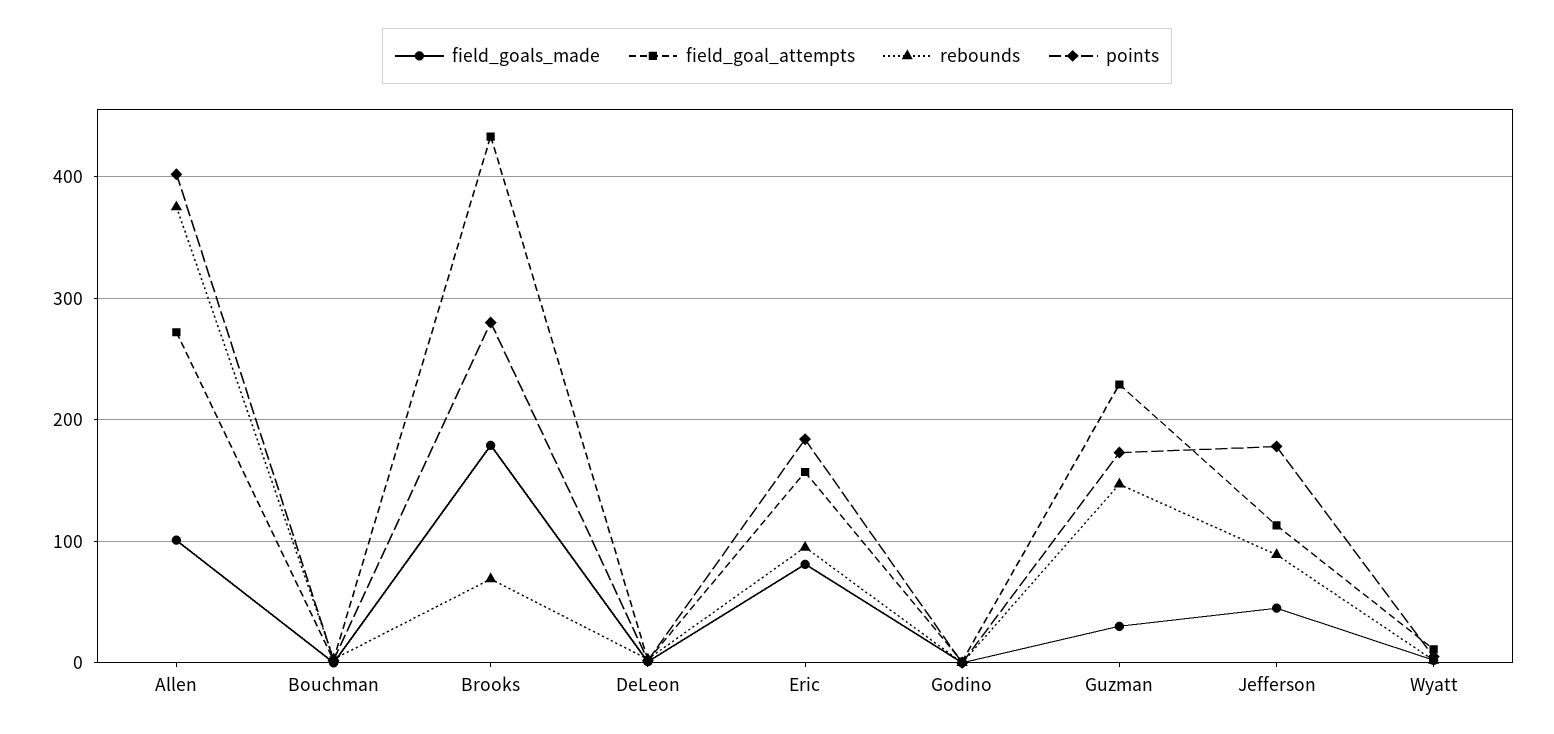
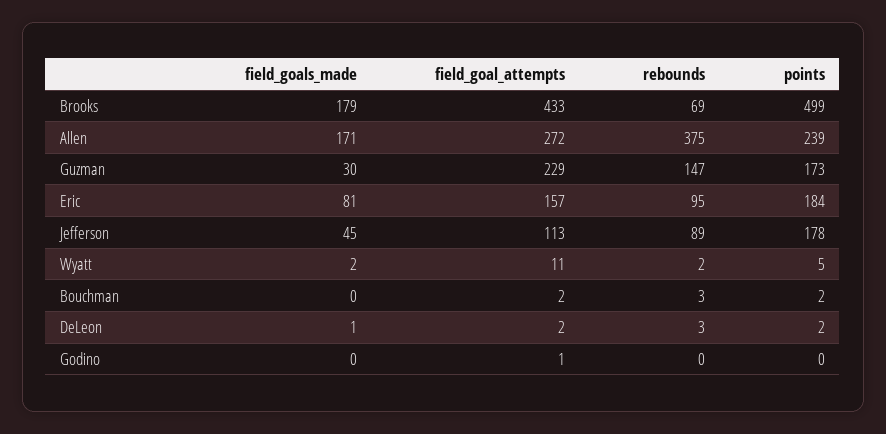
field_goals_made, Allen: 100 -> 171
points, Allen: 400 -> 239
points, Brooks: 280 -> 499

